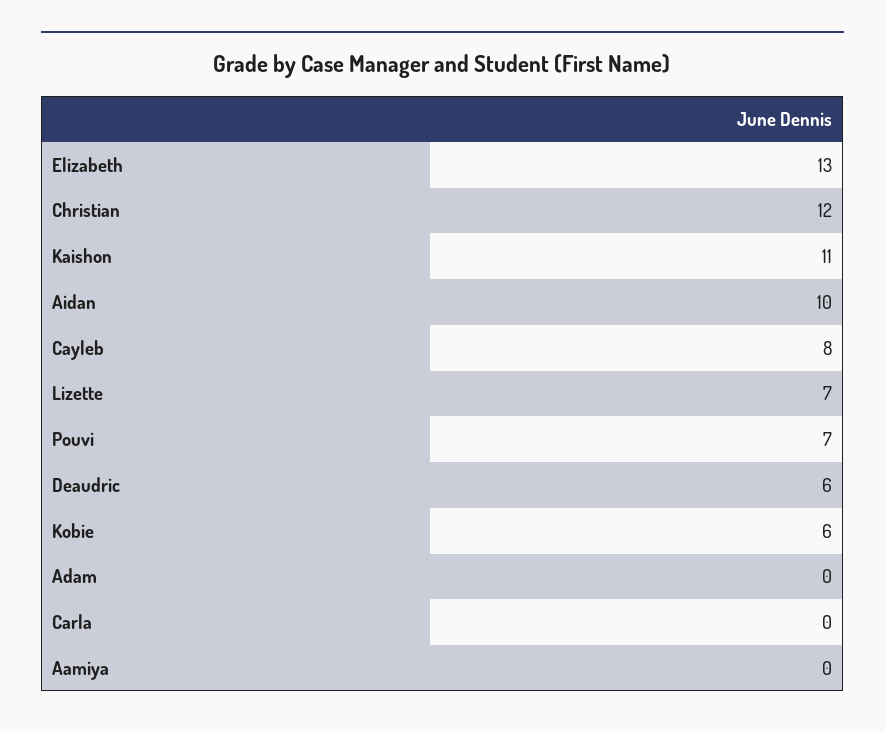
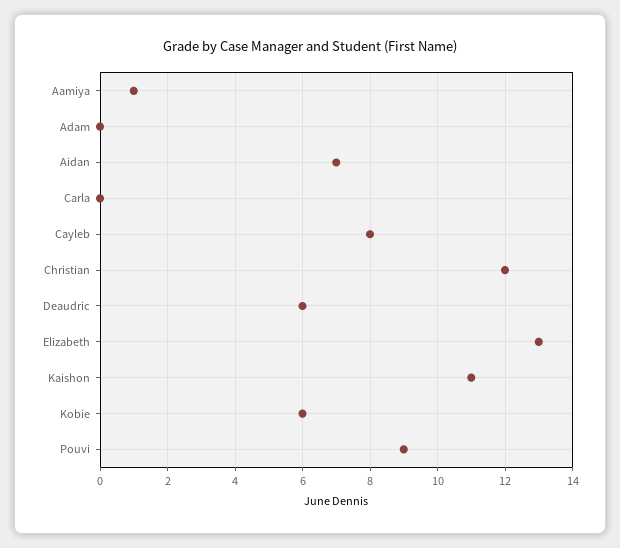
Aidan: 10 -> 7
Lizette: 7 -> none
Pouvi: 7 -> 9
Aamiya: 0 -> 1

